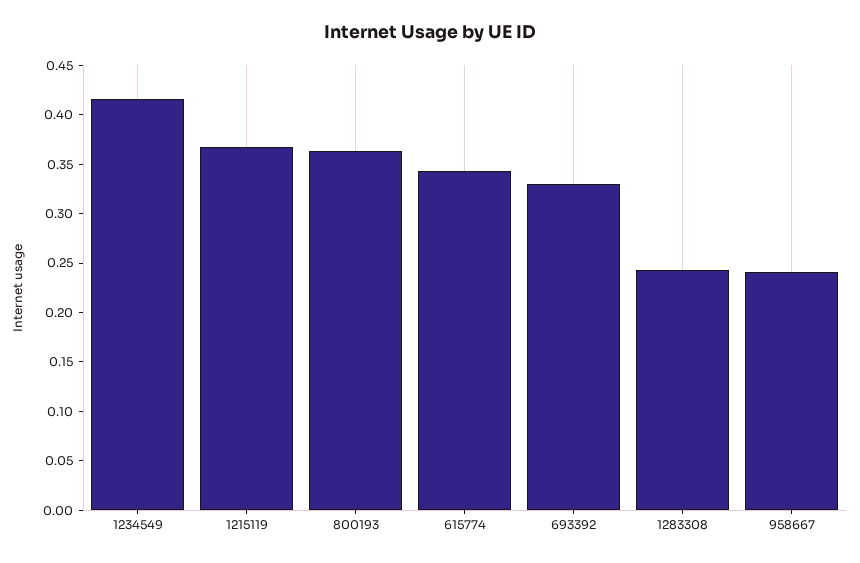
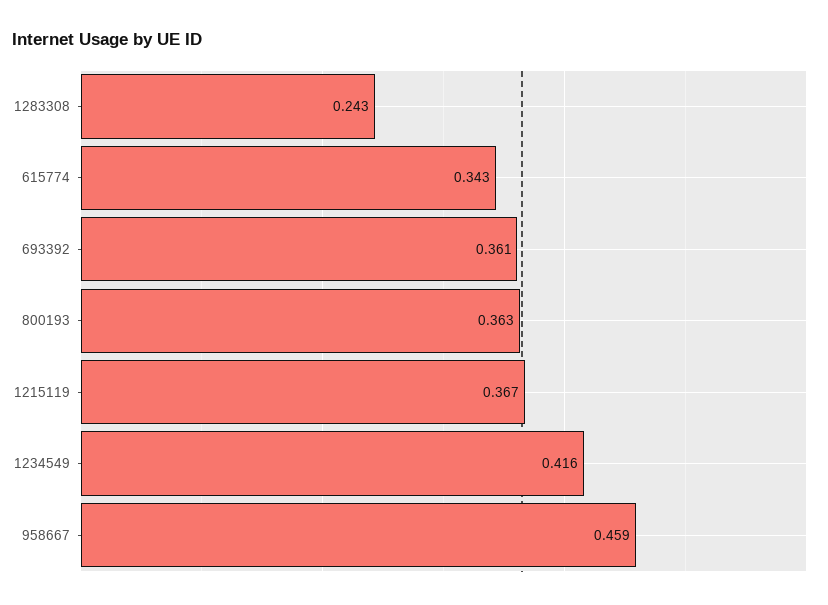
693392: 0.33 -> 0.361
958667: 0.24 -> 0.459

